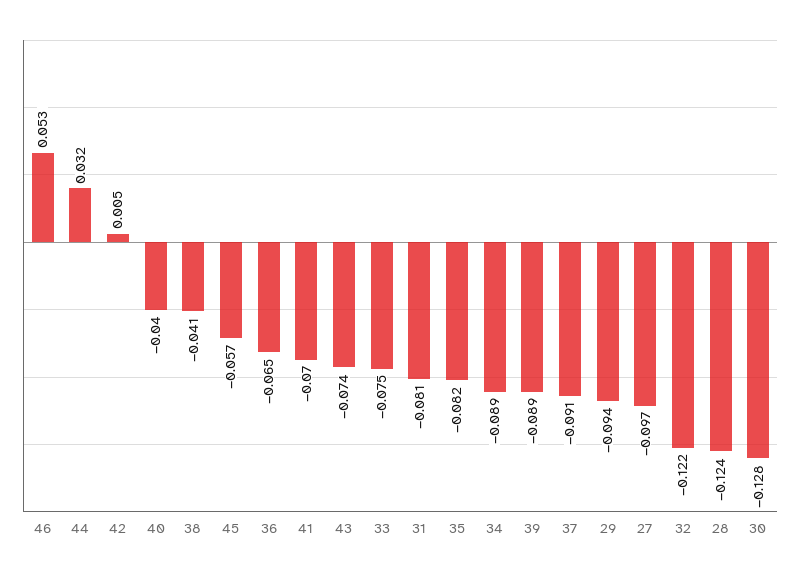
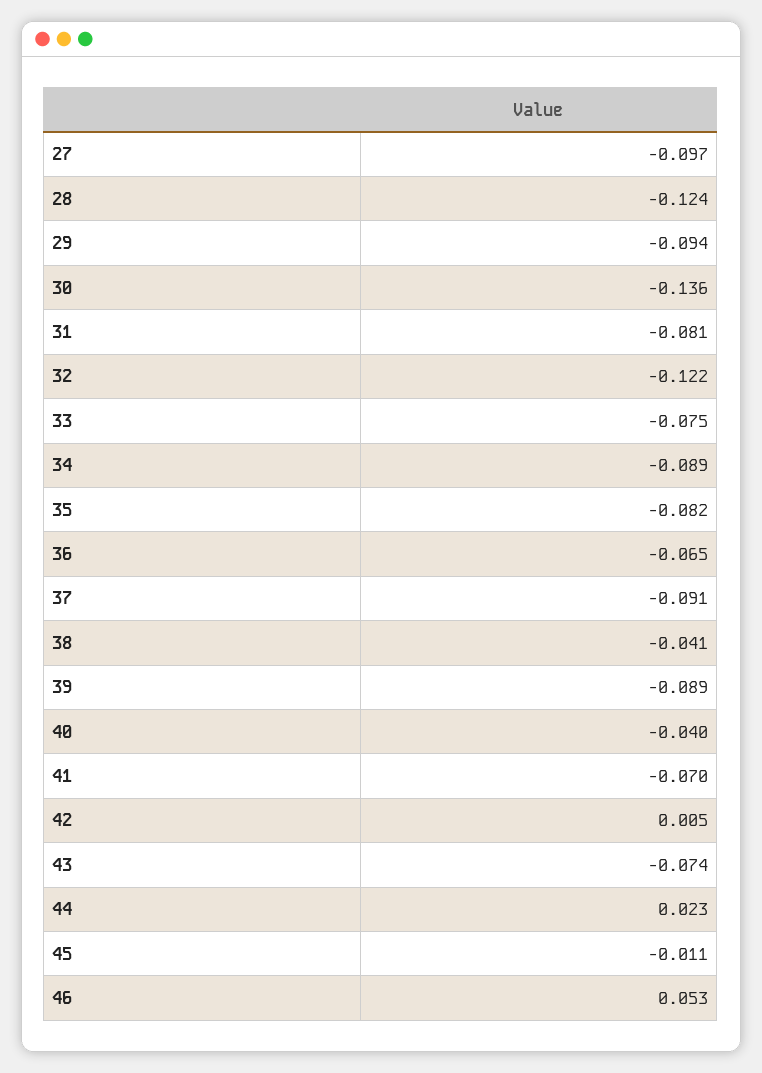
44: 0.032 -> 0.023
45: -0.057 -> -0.011
30: -0.128 -> -0.136

